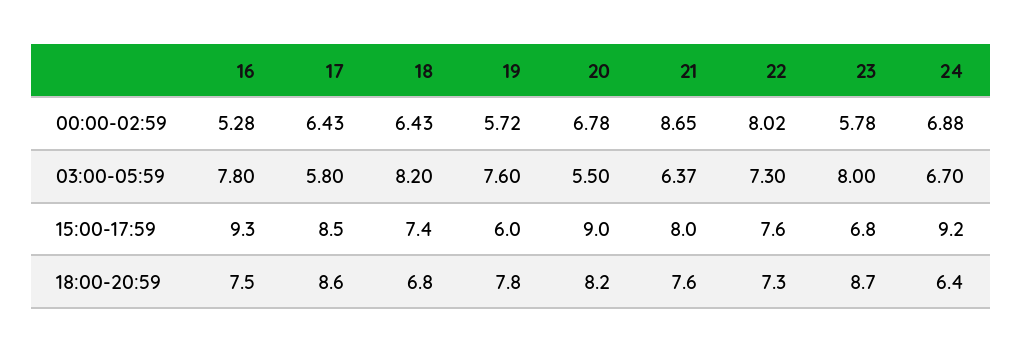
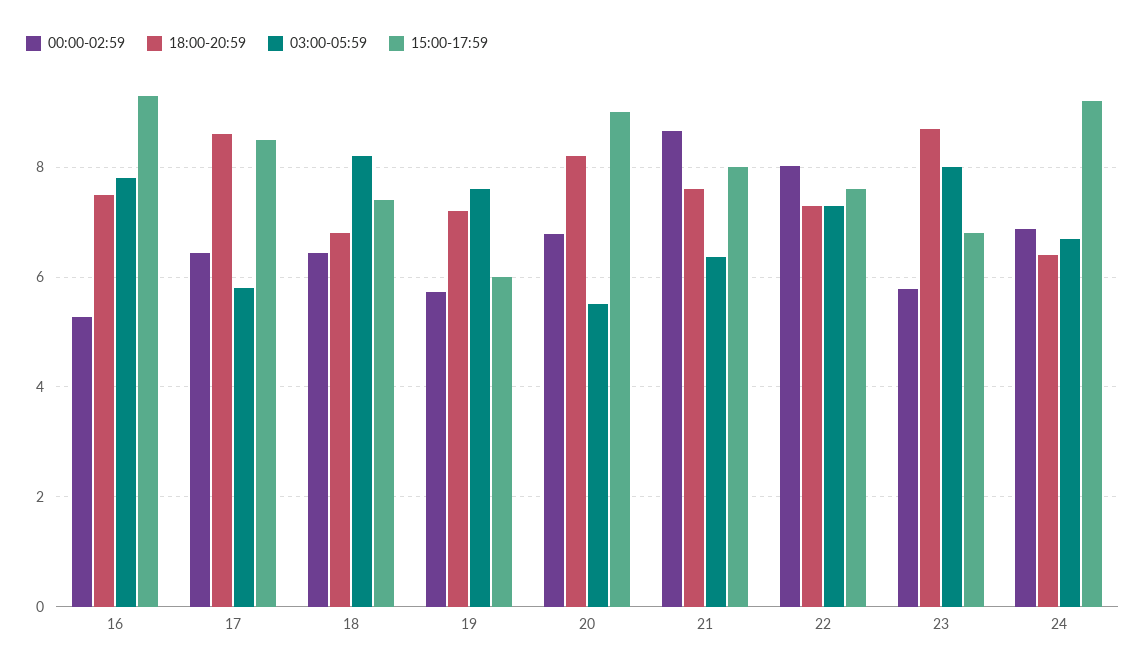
18:00-20:59, 19: 7.8 -> 7.2

